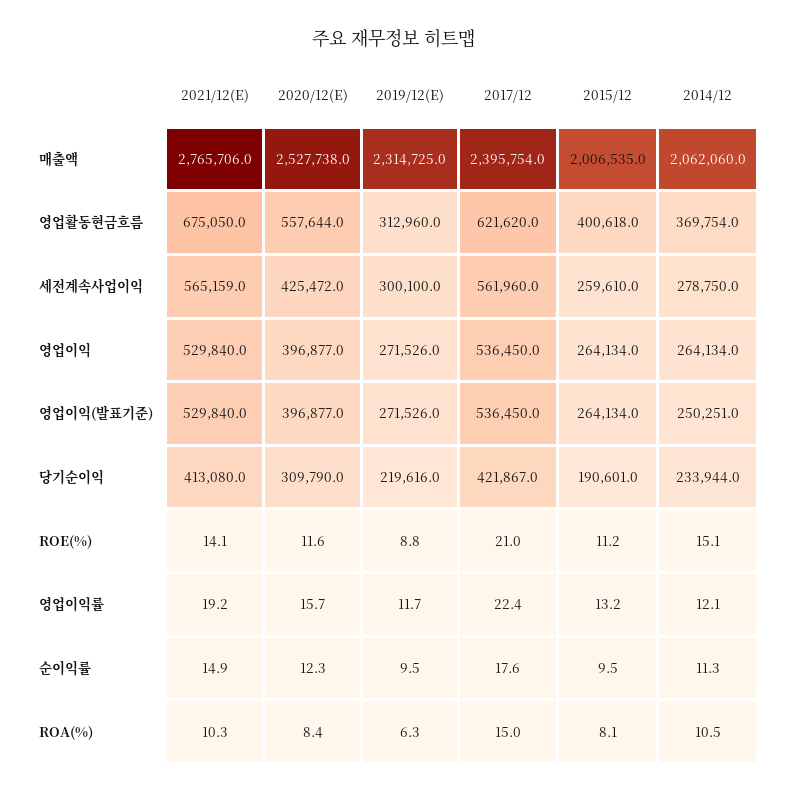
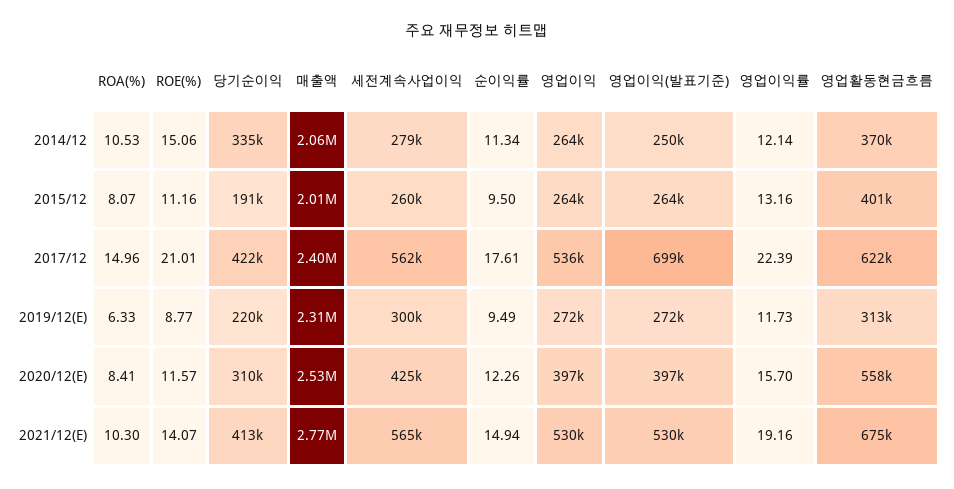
2017/12, 영업이익(발표기준): 536450 -> 699000
2014/12, 당기순이익: 233944 -> 335000

